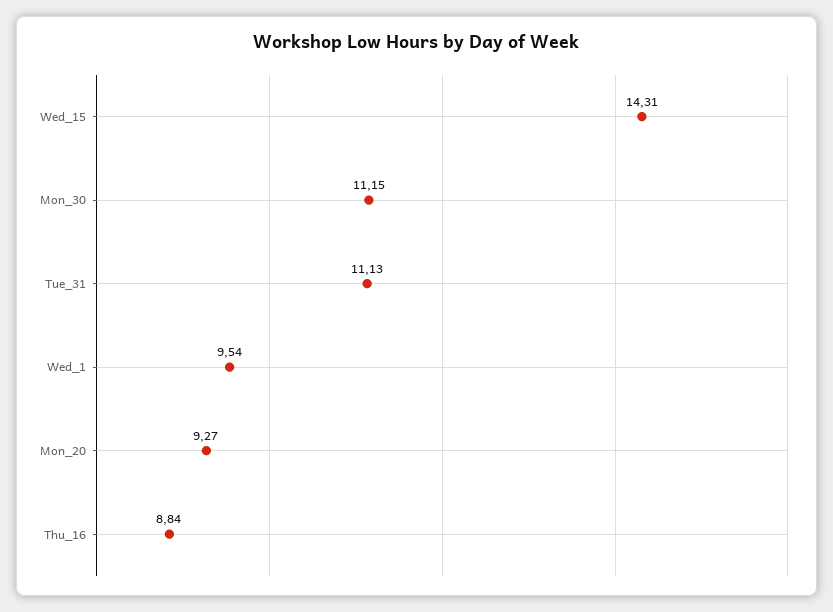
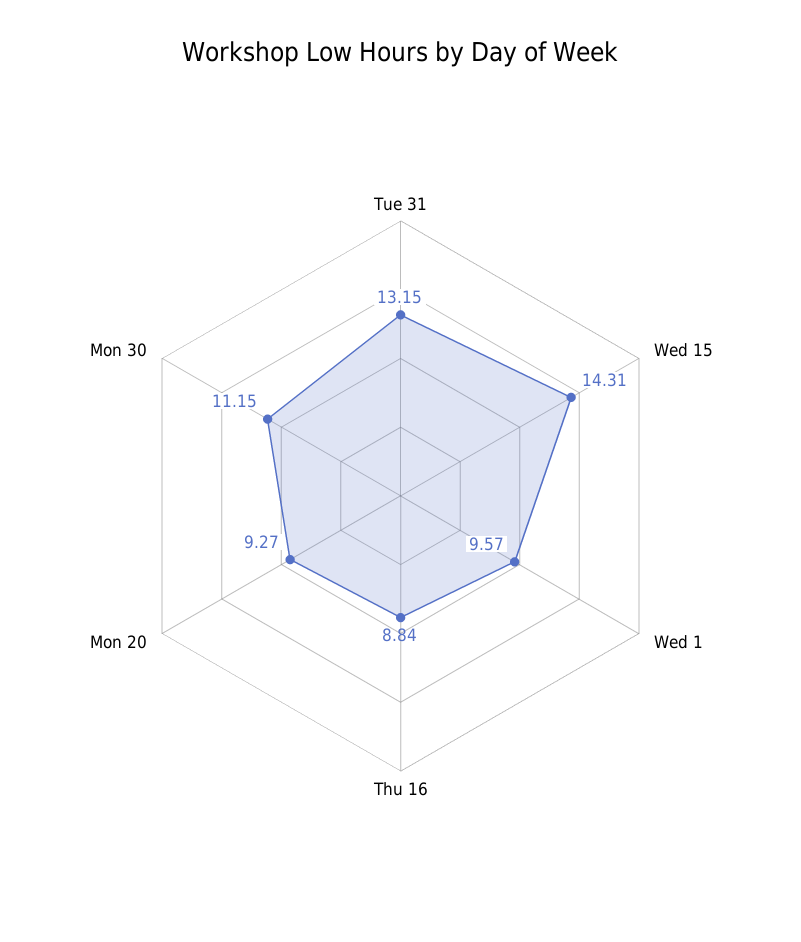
Tue_31: 11.13 -> 13.15
Wed_1: 9.54 -> 9.57

